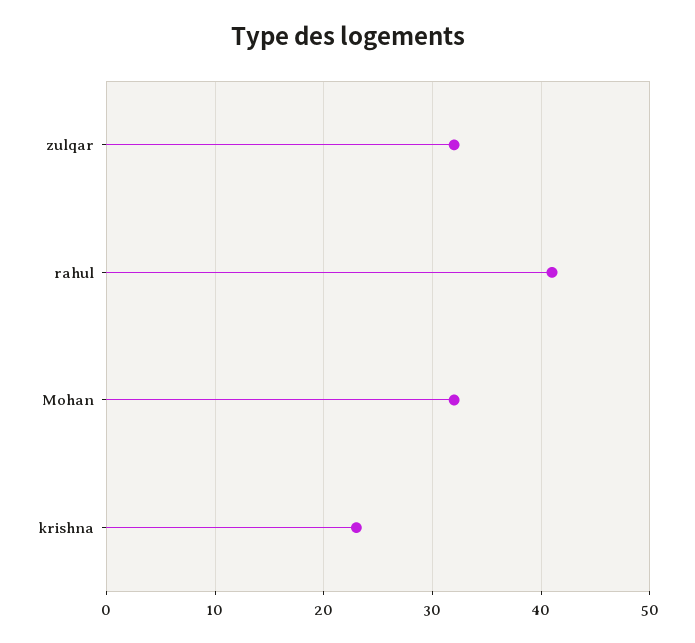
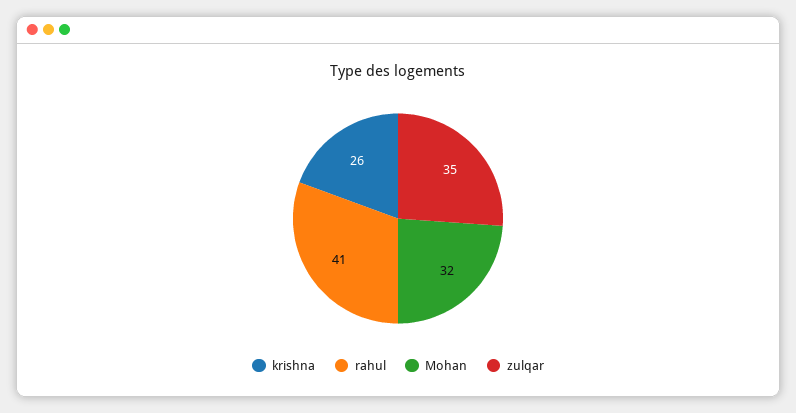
zulqar: 32 -> 35
krishna: 23 -> 26

